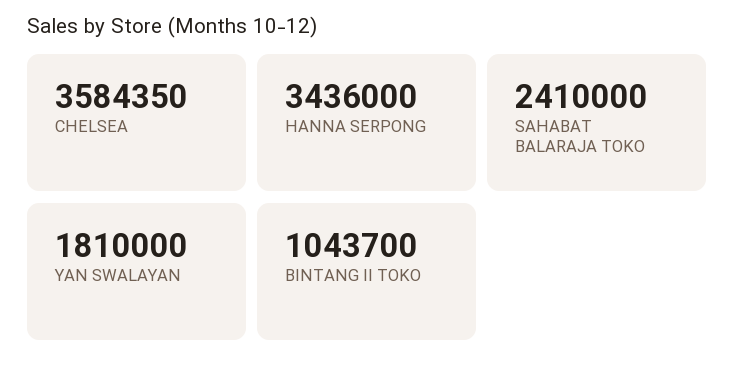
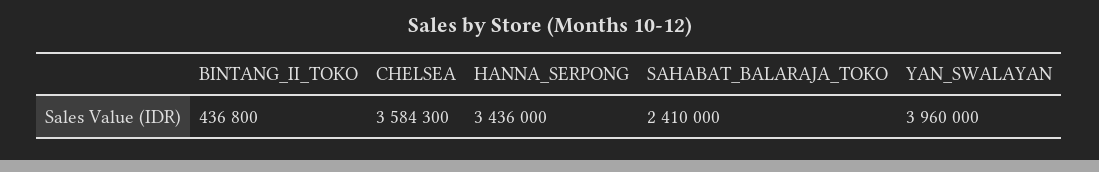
CHELSEA: 3584350 -> 3584300
YAN SWALAYAN: 1810000 -> 3960000
BINTANG II TOKO: 1043700 -> 436800

